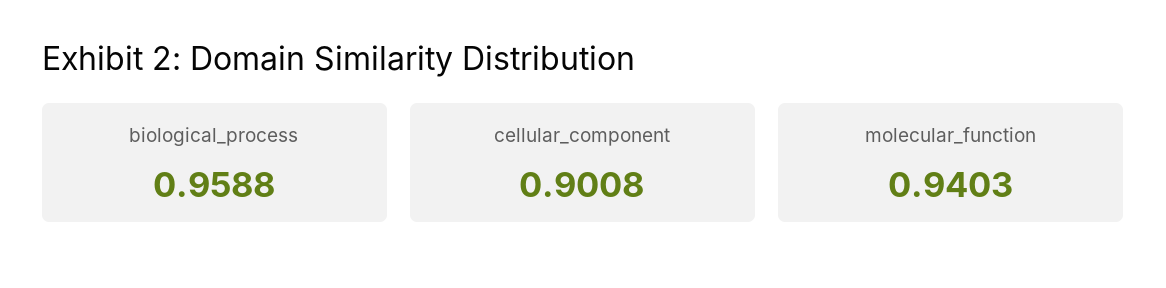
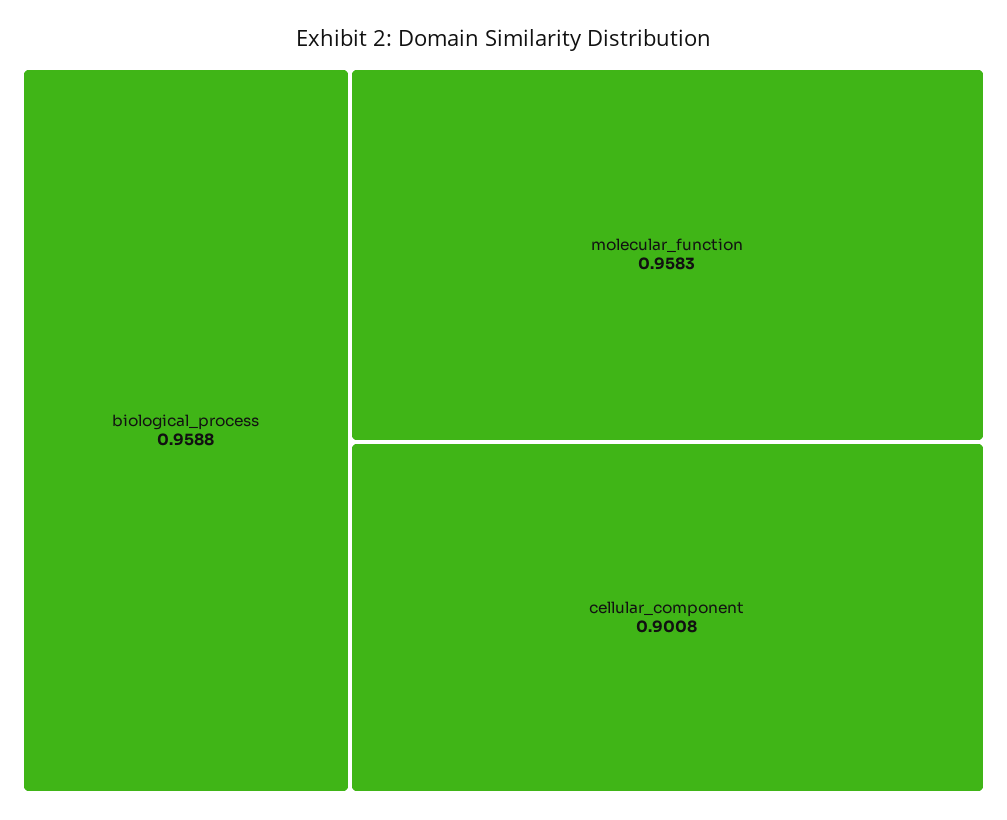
molecular_function: 0.9403 -> 0.9583

